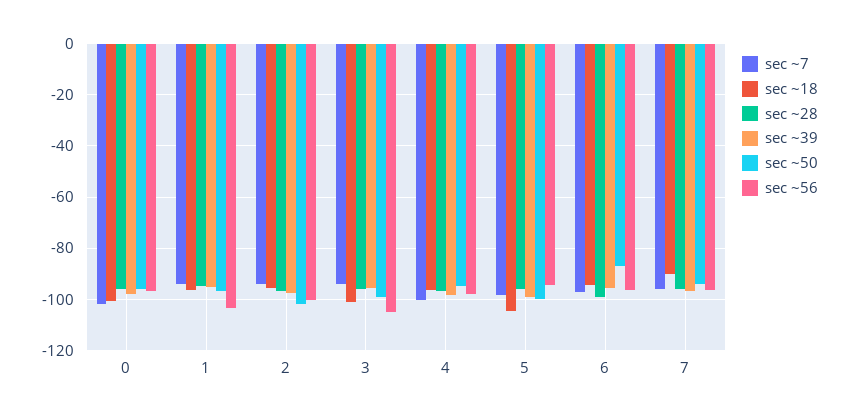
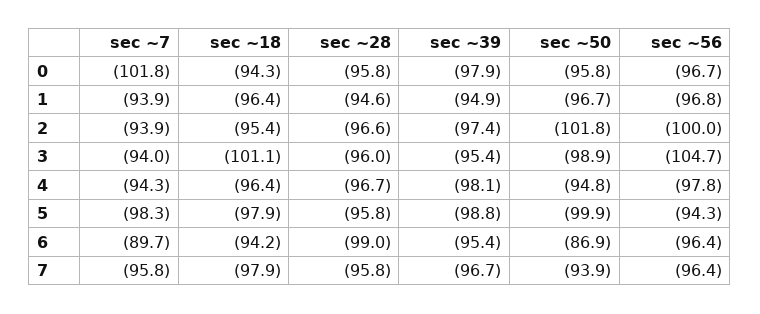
sec ~18, 0: -100 -> -94.3
sec ~56, 1: -102.5 -> -96.8
sec ~7, 4: -100 -> -94.3
sec ~18, 5: -105 -> -97.9
sec ~7, 6: -97.5 -> -89.7
sec ~18, 7: -90 -> -97.9

